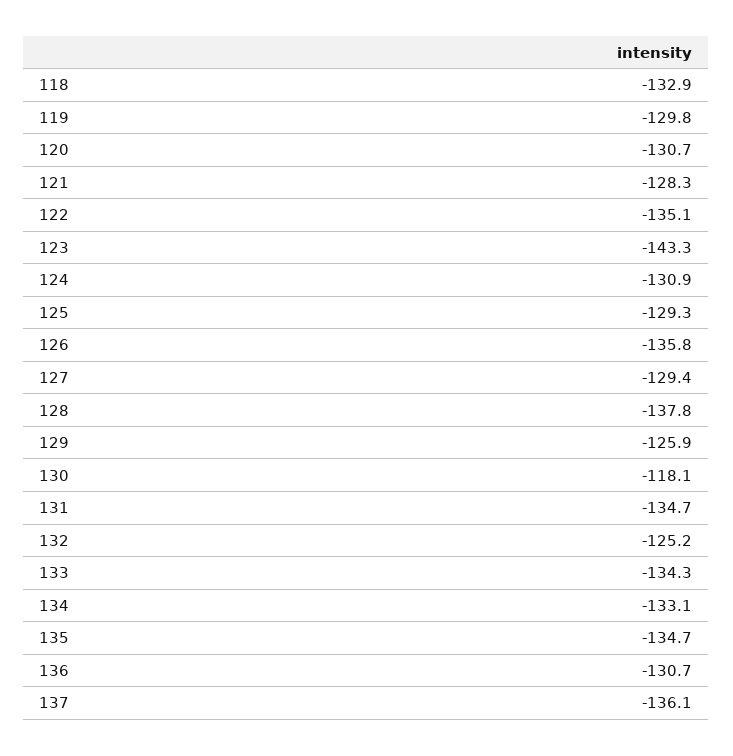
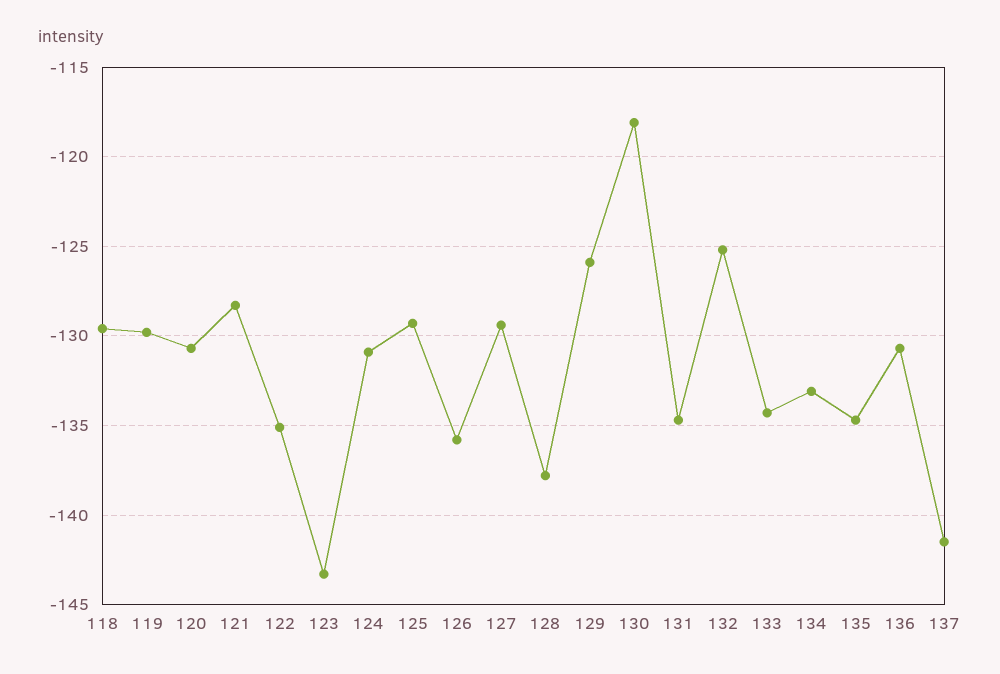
118: -132.9 -> -129.5
137: -136.1 -> -141.5

